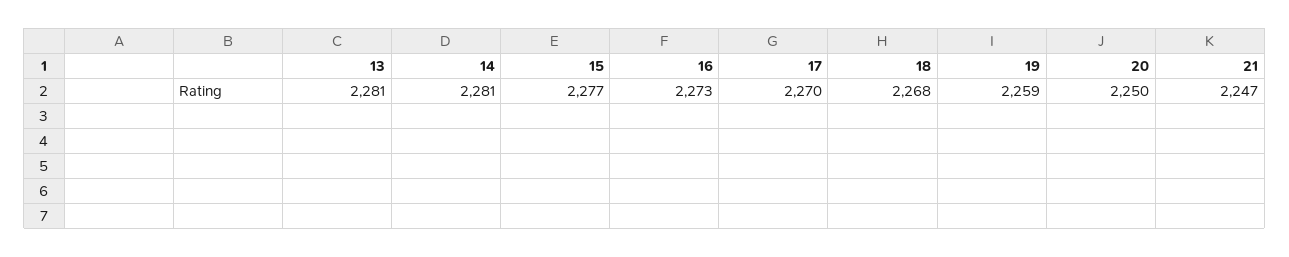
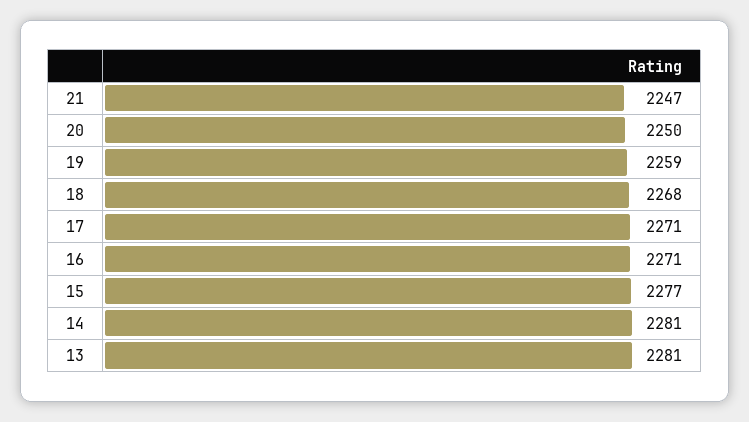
16: 2273 -> 2271
17: 2270 -> 2271

